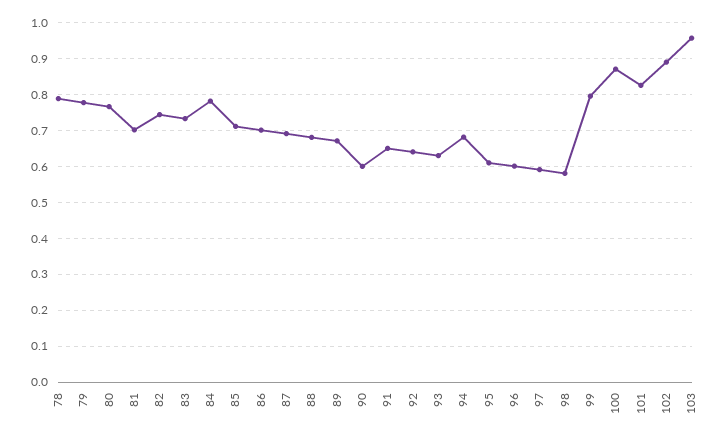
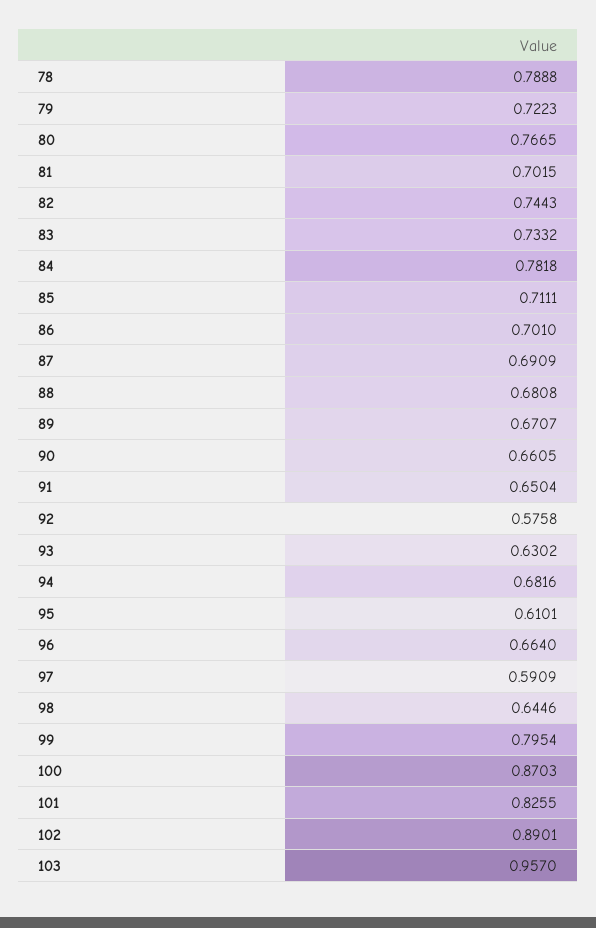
79: 0.78 -> 0.7223
90: 0.6 -> 0.6605
92: 0.64 -> 0.5758
96: 0.6 -> 0.664
98: 0.58 -> 0.6446

